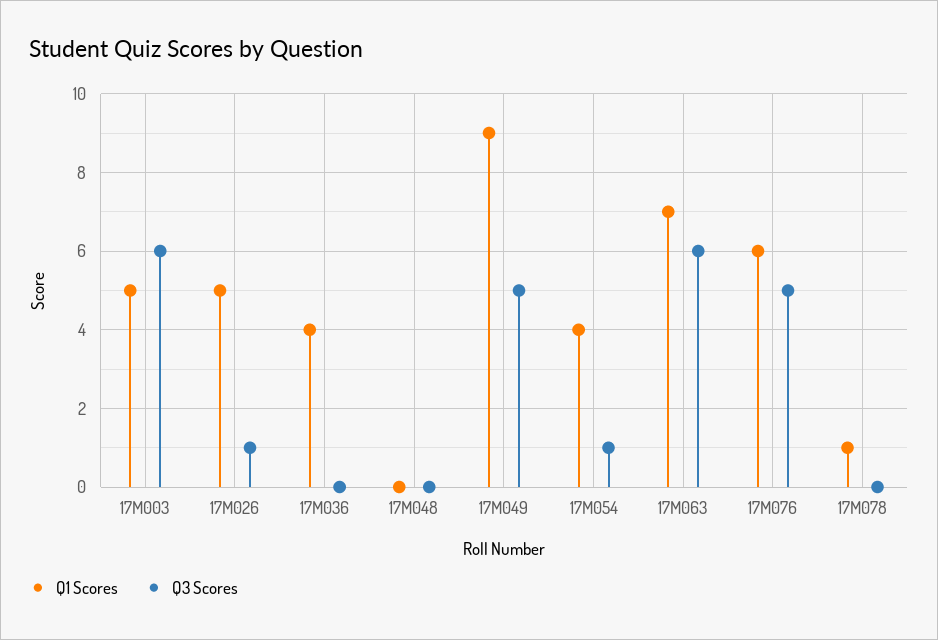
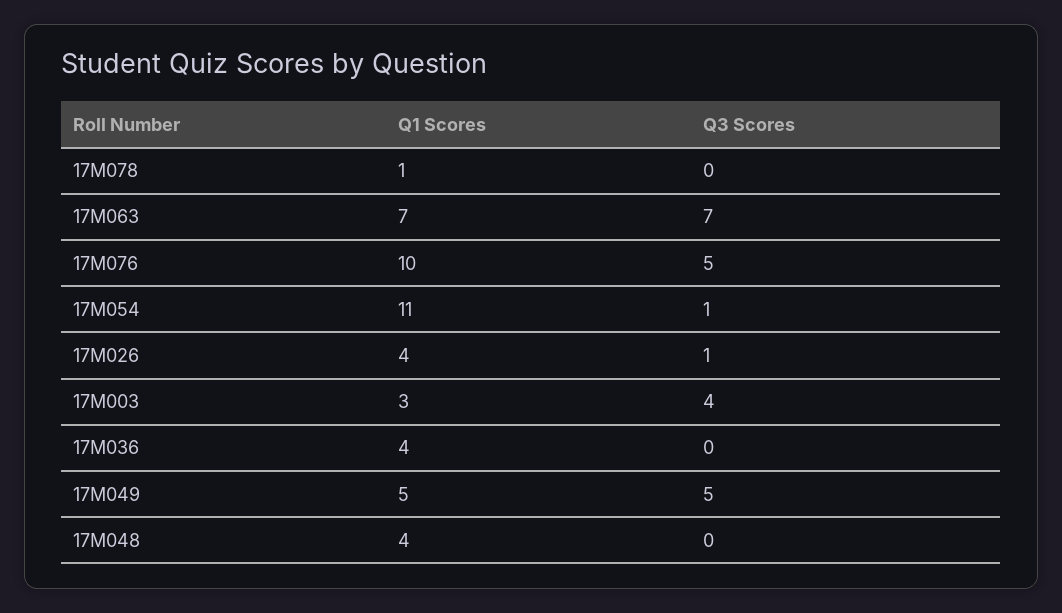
Q1 Scores, 17M003: 5 -> 3
Q3 Scores, 17M003: 6 -> 4
Q1 Scores, 17M026: 5 -> 4
Q1 Scores, 17M048: 0 -> 4
Q1 Scores, 17M049: 9 -> 5
Q1 Scores, 17M054: 4 -> 11
Q3 Scores, 17M063: 6 -> 7
Q1 Scores, 17M076: 6 -> 10

